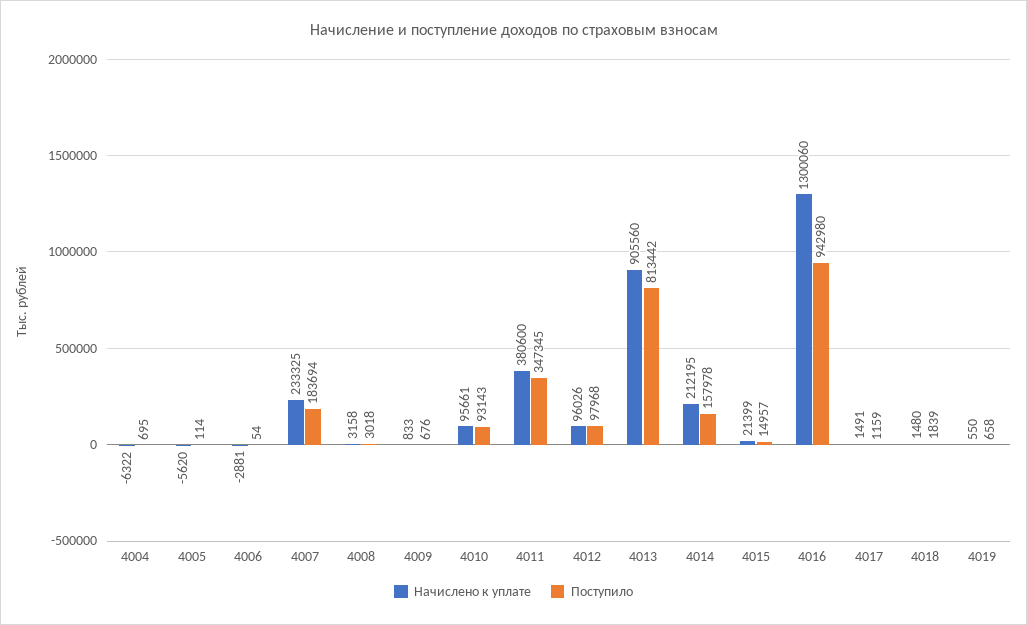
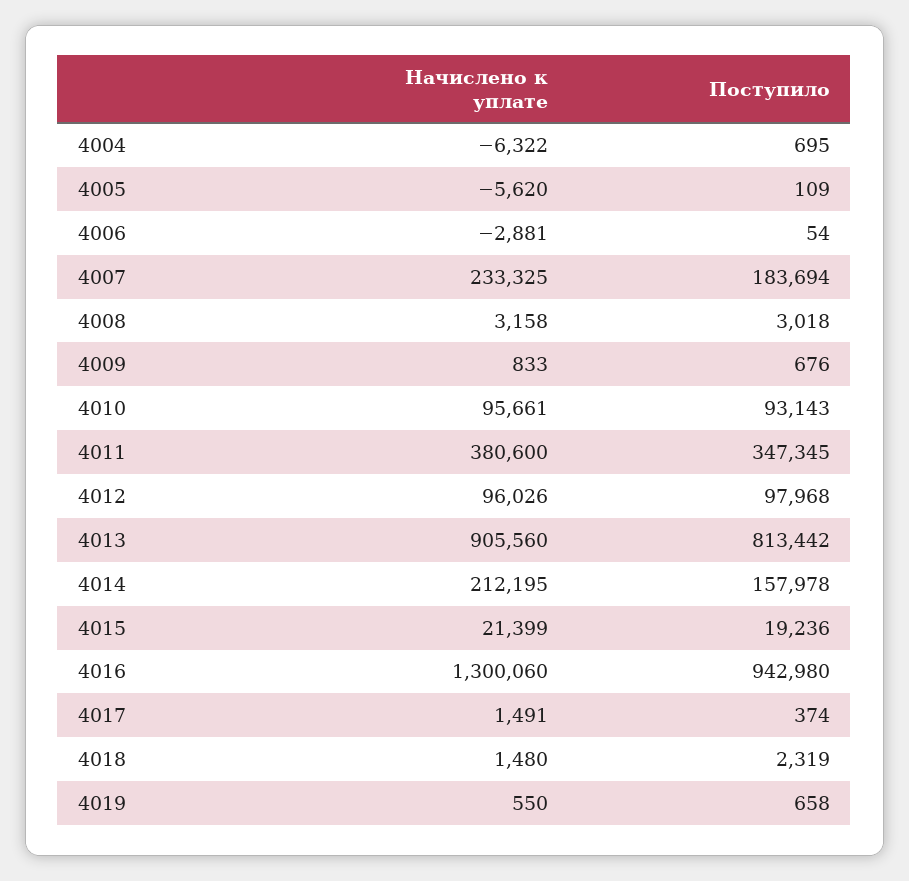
Поступило, 4005: 114 -> 109
Поступило, 4015: 14957 -> 19236
Поступило, 4017: 1159 -> 374
Поступило, 4018: 1839 -> 2319

